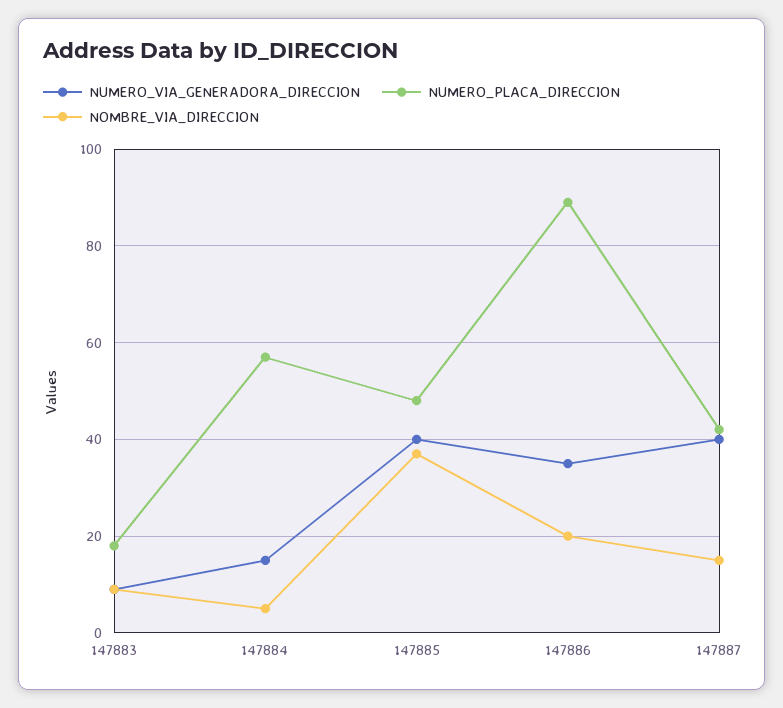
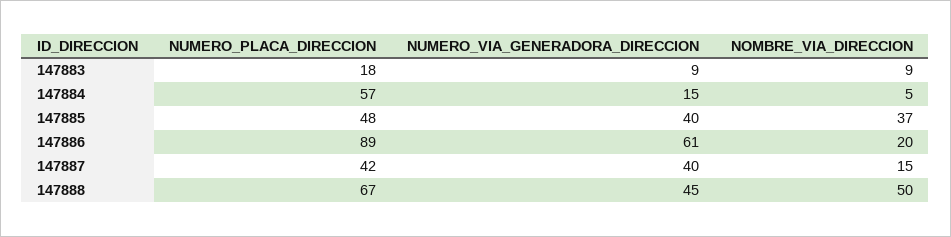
NUMERO_VIA_GENERADORA_DIRECCION, 147886: 35 -> 61
NUMERO_PLACA_DIRECCION, 147888: none -> 67
NUMERO_VIA_GENERADORA_DIRECCION, 147888: none -> 45
NOMBRE_VIA_DIRECCION, 147888: none -> 50

